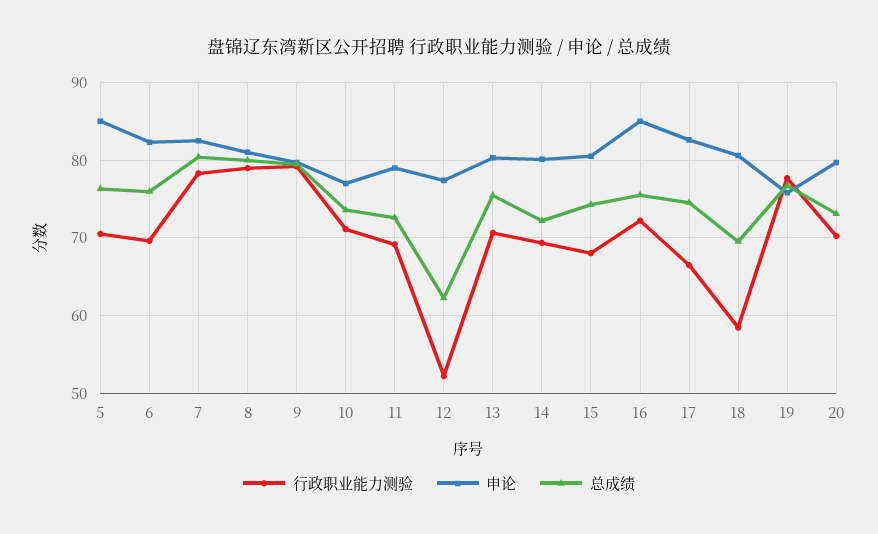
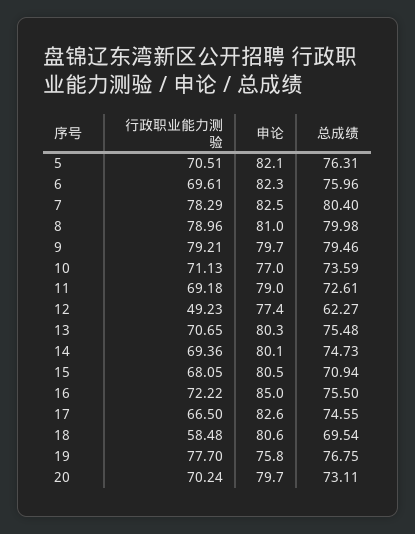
申论, 5: 85 -> 82.1
行政职业能力测验, 12: 52 -> 49.23
总成绩, 14: 72 -> 74.73
总成绩, 15: 74 -> 70.94

